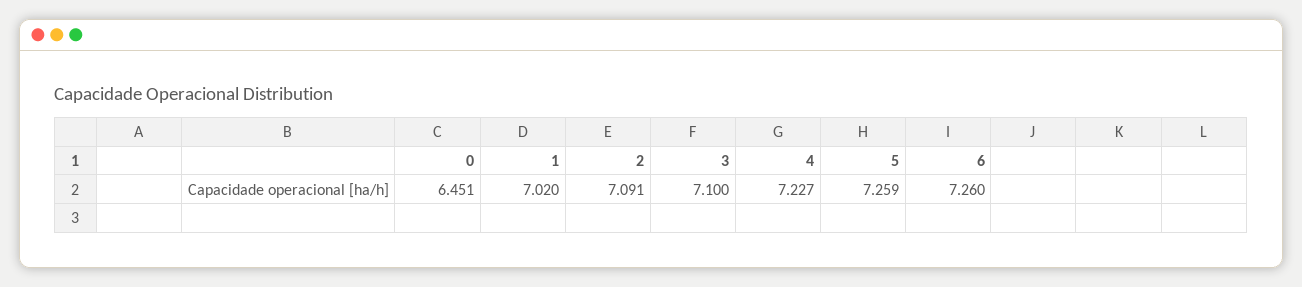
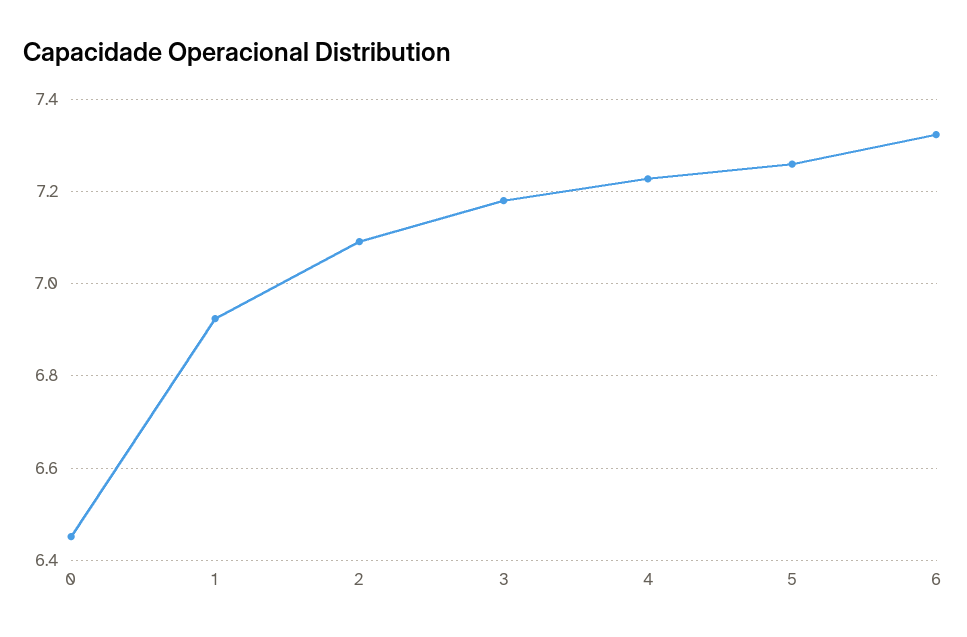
1: 7.02 -> 6.92
3: 7.1 -> 7.18
6: 7.26 -> 7.32

